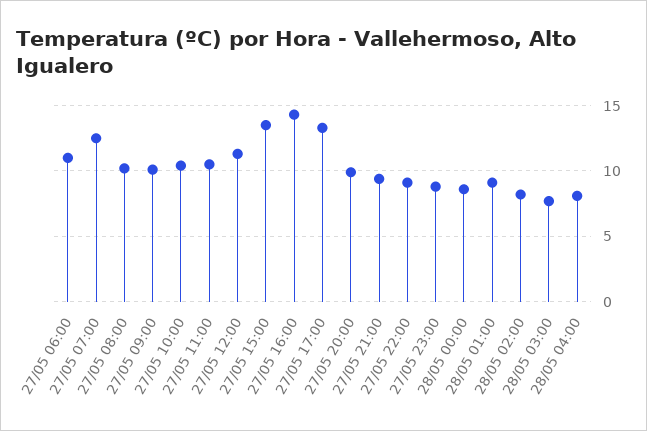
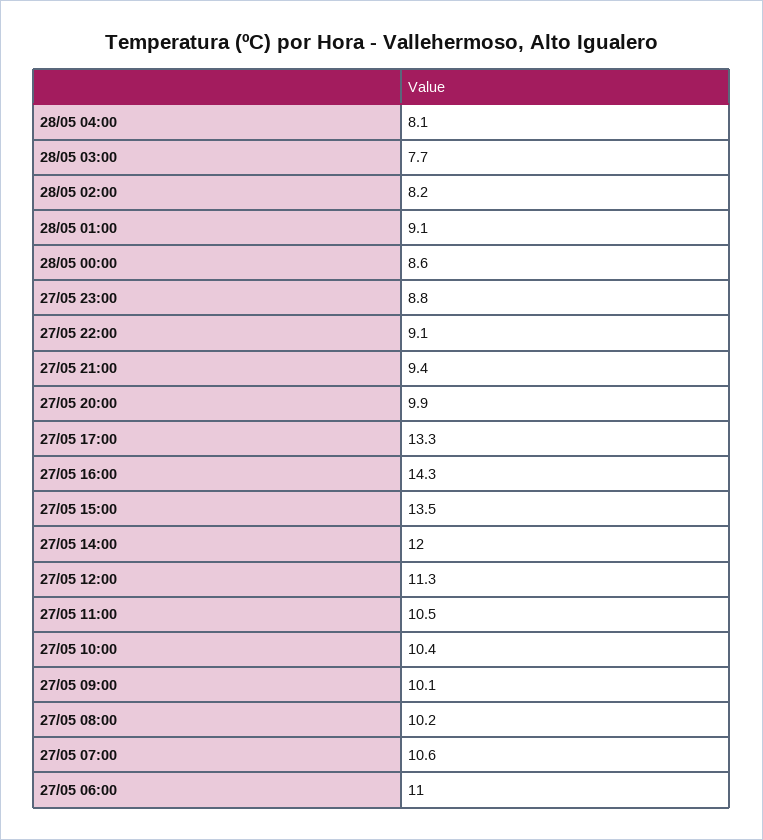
27/05 07:00: 12.5 -> 10.6
27/05 14:00: none -> 12

